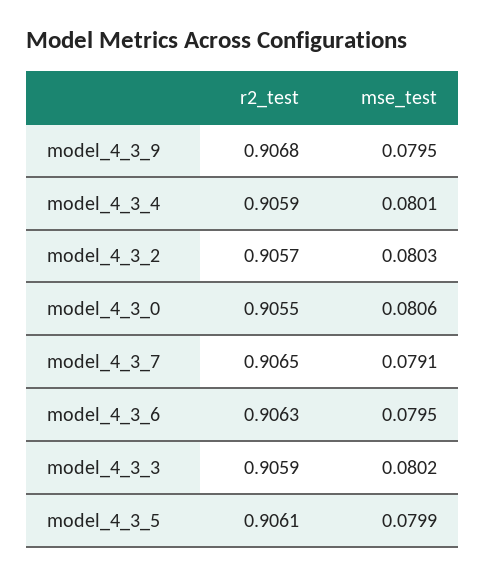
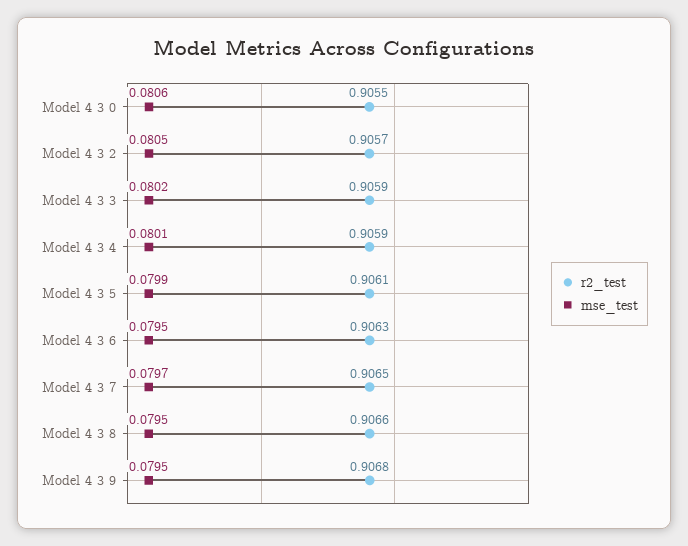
mse_test, model_4_3_2: 0.0803 -> 0.0805
mse_test, model_4_3_7: 0.0791 -> 0.0797
r2_test, Model 4 3 8: none -> 0.9066
mse_test, Model 4 3 8: none -> 0.0795

